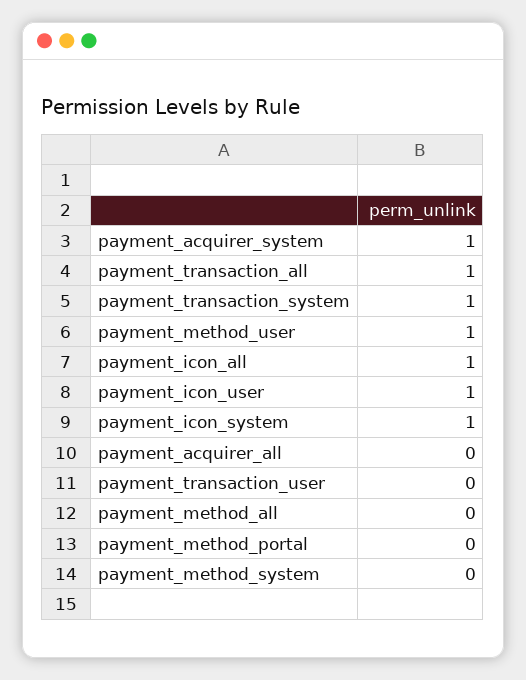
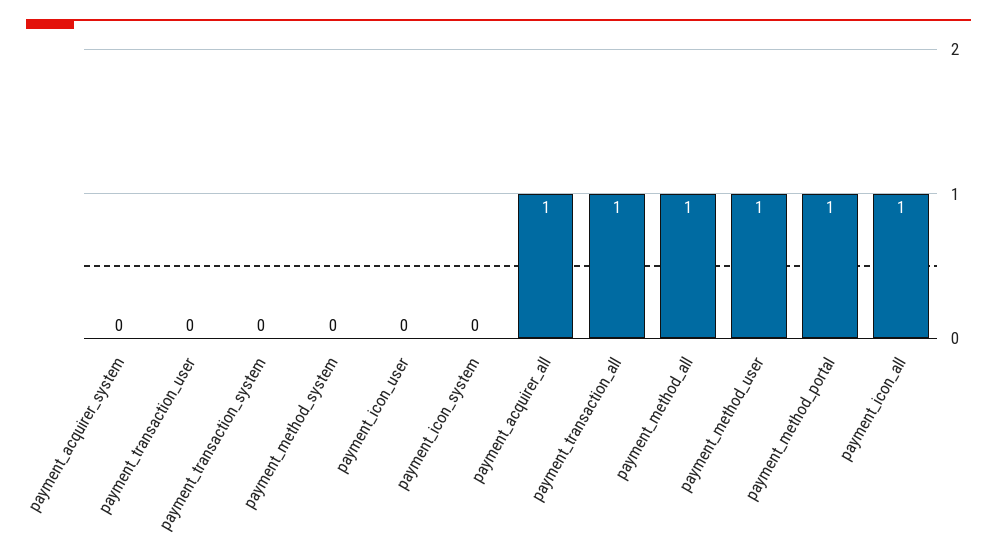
payment_acquirer_system: 1 -> 0
payment_transaction_system: 1 -> 0
payment_icon_user: 1 -> 0
payment_icon_system: 1 -> 0
payment_acquirer_all: 0 -> 1
payment_method_all: 0 -> 1
payment_method_portal: 0 -> 1

